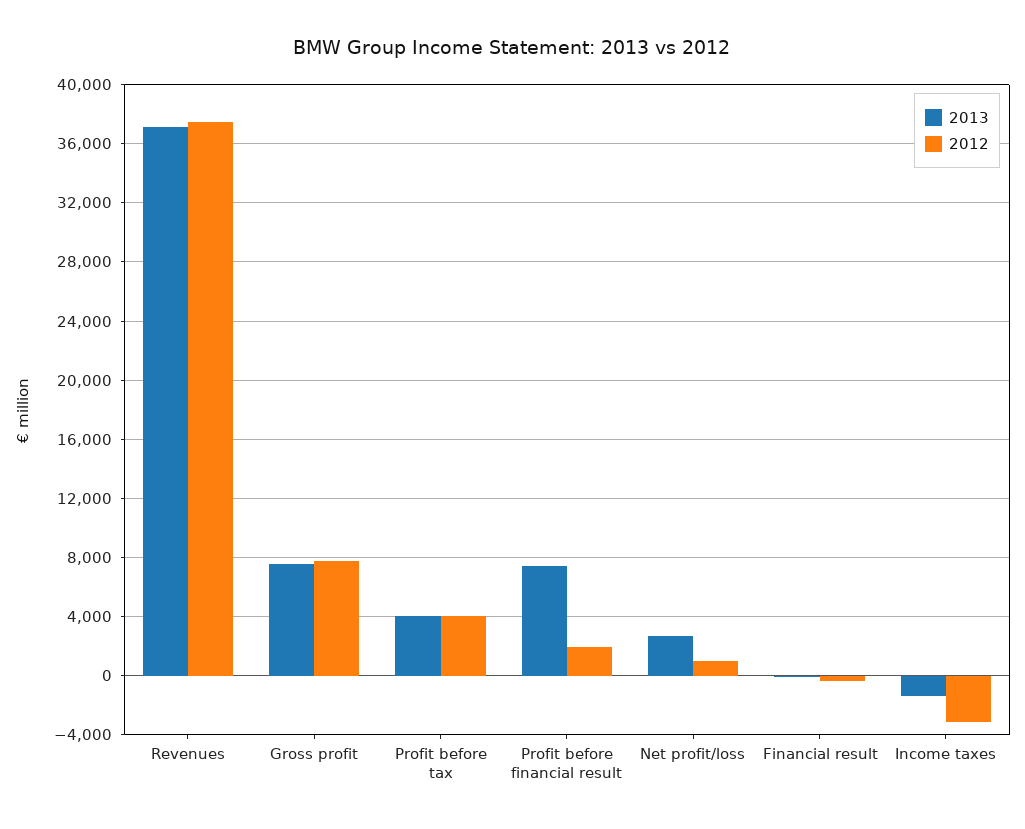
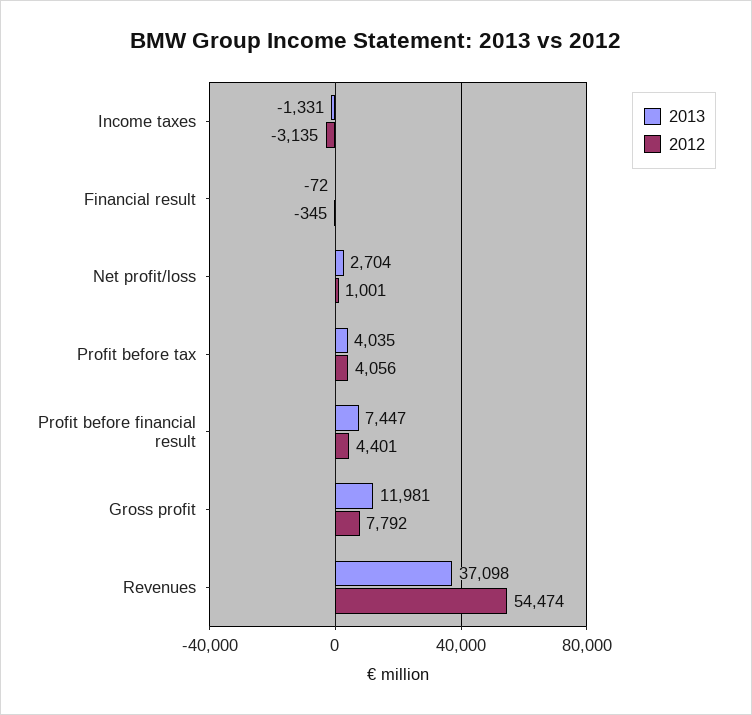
2012, Revenues: 37500 -> 54474
2013, Gross profit: 7500 -> 11981
2012, Profit before financial result: 2000 -> 4401

